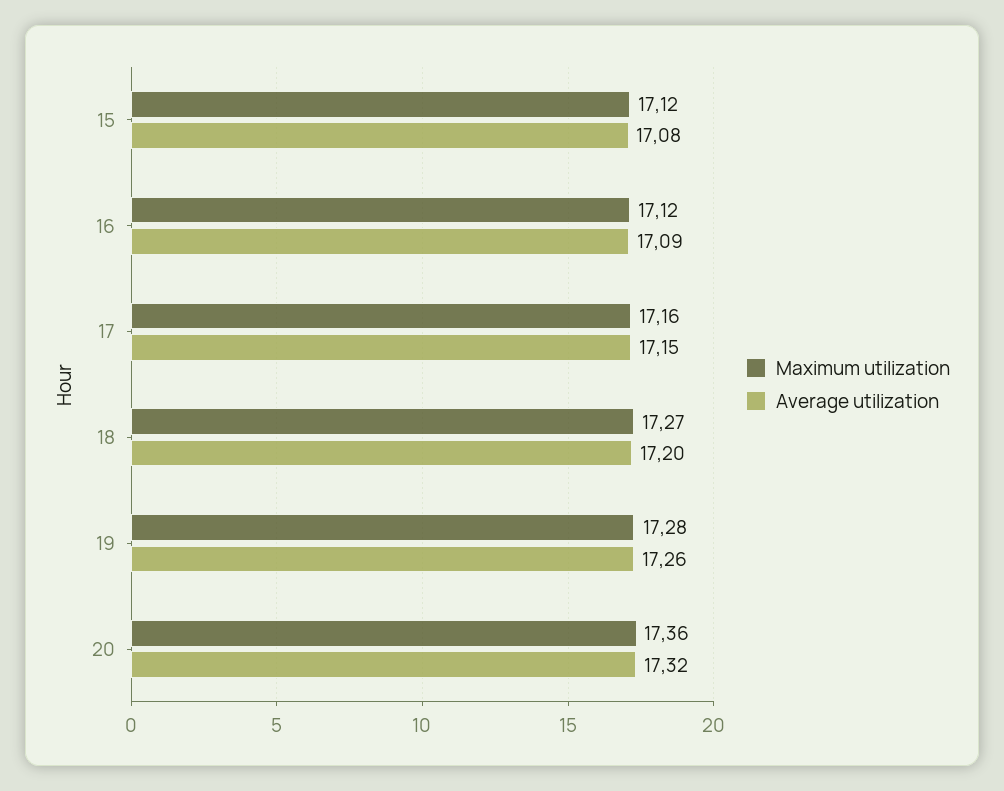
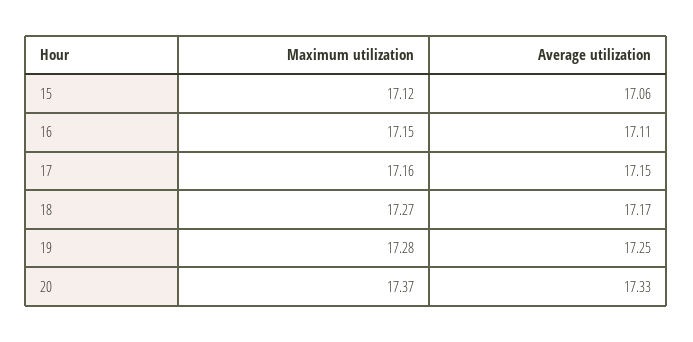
Average utilization, 15: 17.08 -> 17.06
Maximum utilization, 16: 17.12 -> 17.15
Average utilization, 16: 17.09 -> 17.11
Average utilization, 18: 17.2 -> 17.17
Average utilization, 19: 17.26 -> 17.25
Maximum utilization, 20: 17.36 -> 17.37
Average utilization, 20: 17.32 -> 17.33

